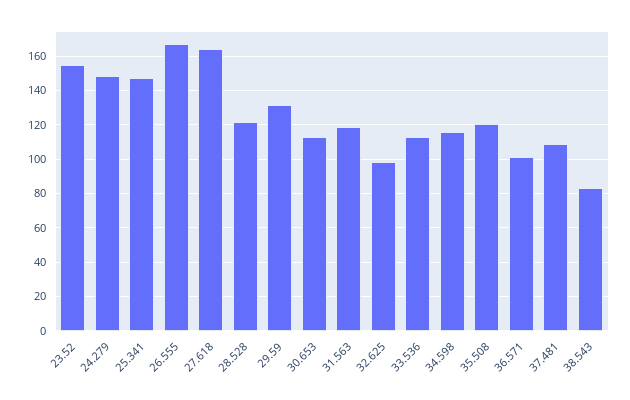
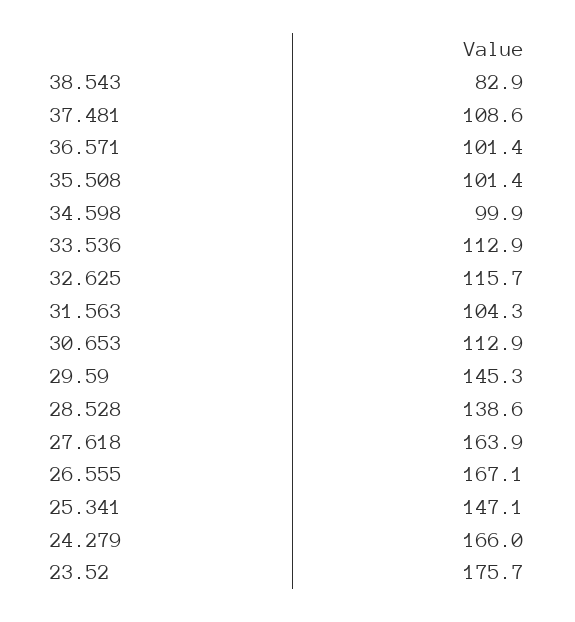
23.52: 155 -> 175.7
24.279: 150 -> 166
28.528: 120 -> 138.6
29.59: 130 -> 145.3
31.563: 120 -> 104.3
32.625: 100 -> 115.7
34.598: 115 -> 99.9
35.508: 120 -> 101.4

